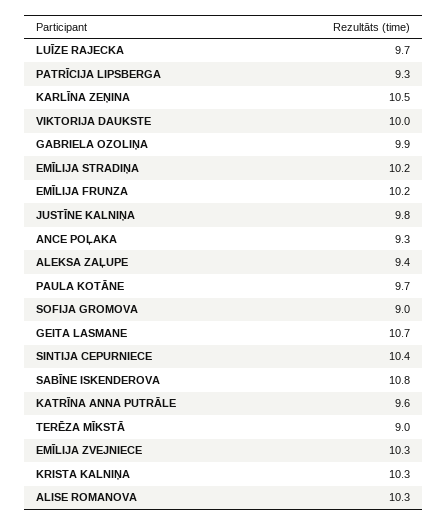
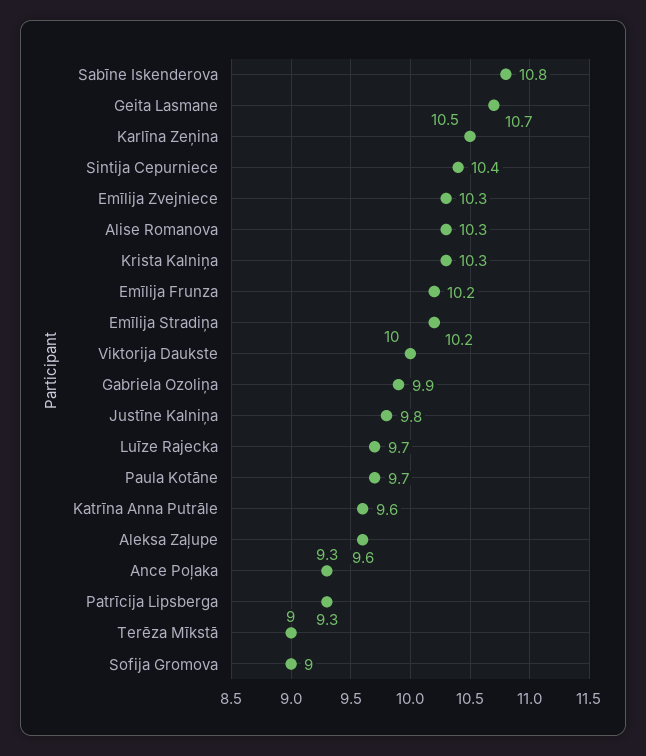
ALEKSA ZAĻUPE: 9.4 -> 9.6

